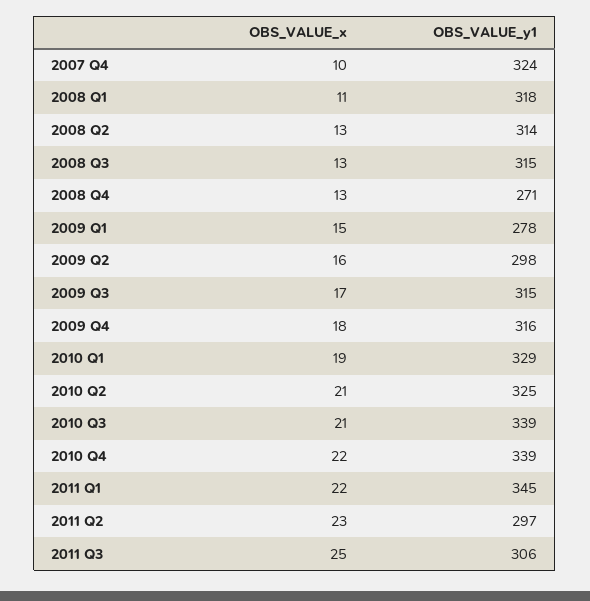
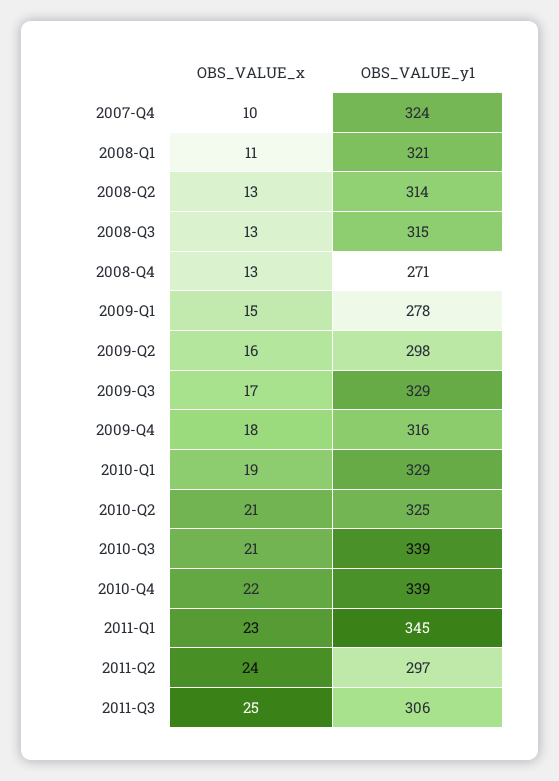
OBS_VALUE_y1, 2008 Q1: 318 -> 321
OBS_VALUE_y1, 2009 Q3: 315 -> 329
OBS_VALUE_x, 2011 Q1: 22 -> 23
OBS_VALUE_x, 2011 Q2: 23 -> 24

